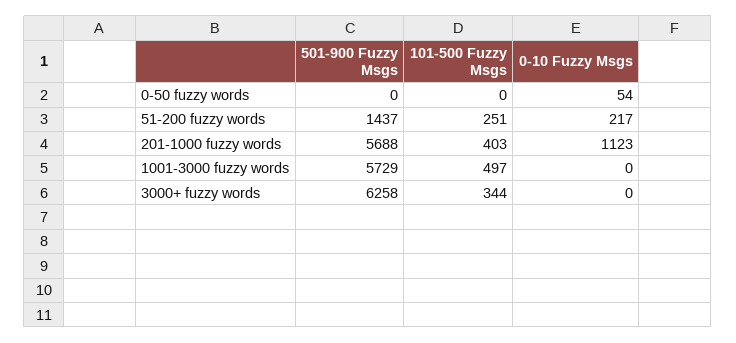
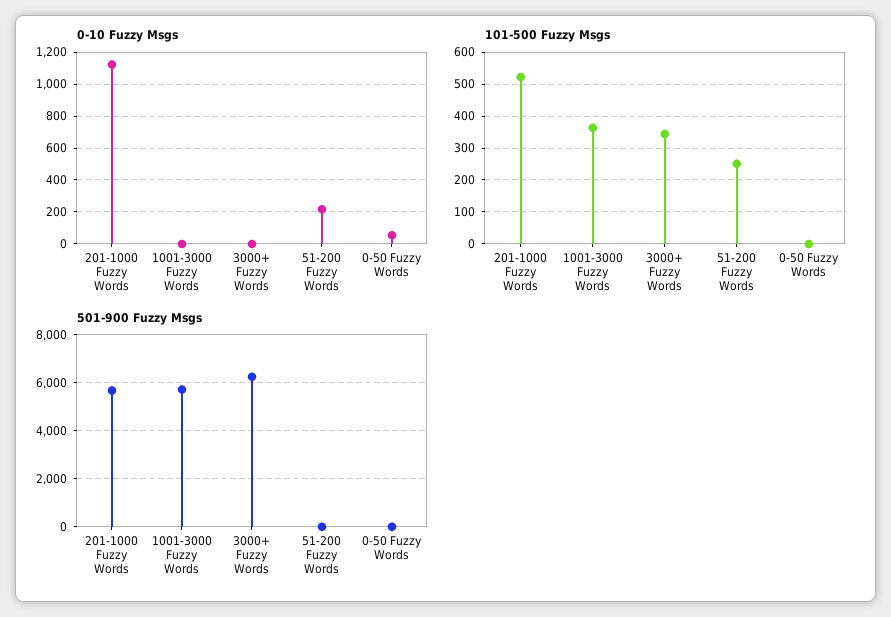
501-900 Fuzzy Msgs, 51-200 fuzzy words: 1437 -> 0
101-500 Fuzzy Msgs, 201-1000 fuzzy words: 403 -> 520
101-500 Fuzzy Msgs, 1001-3000 fuzzy words: 497 -> 360

